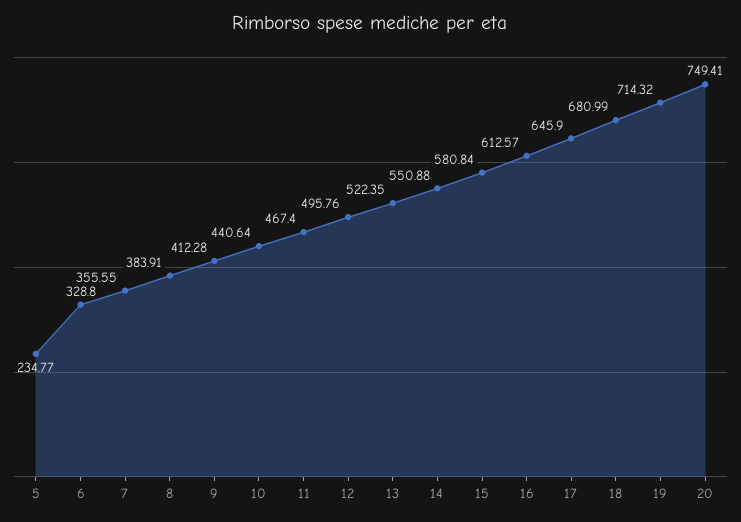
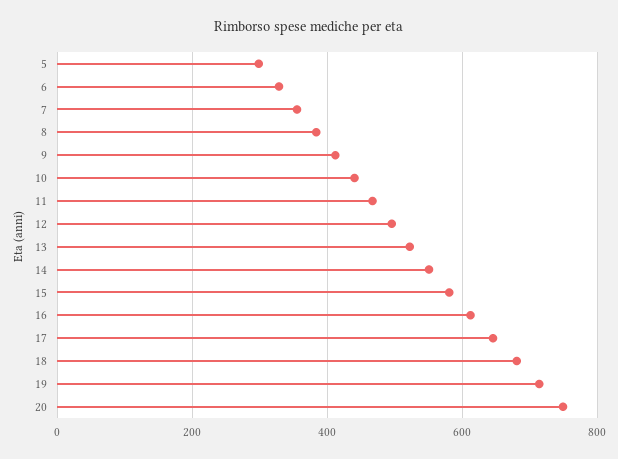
5: 234.77 -> 300

